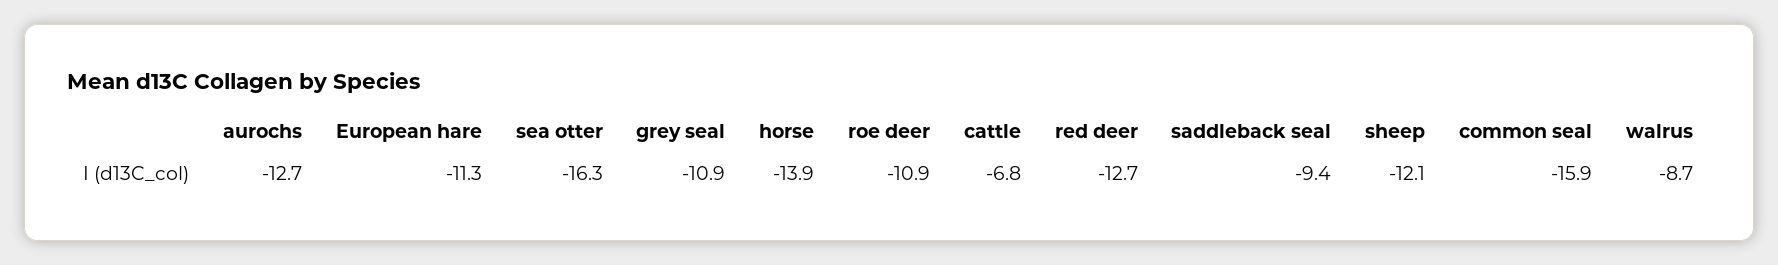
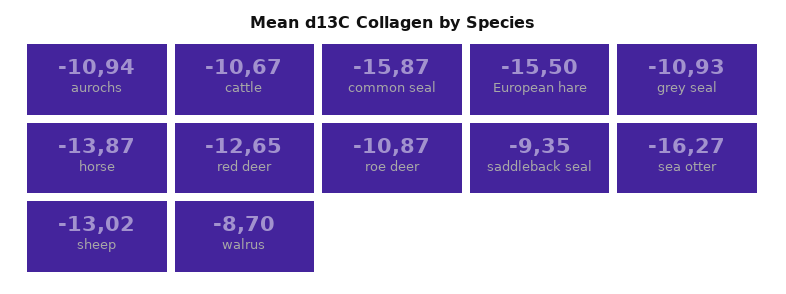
aurochs: -12.7 -> -10.94
European hare: -11.3 -> -15.5
cattle: -6.8 -> -10.67
sheep: -12.1 -> -13.02

